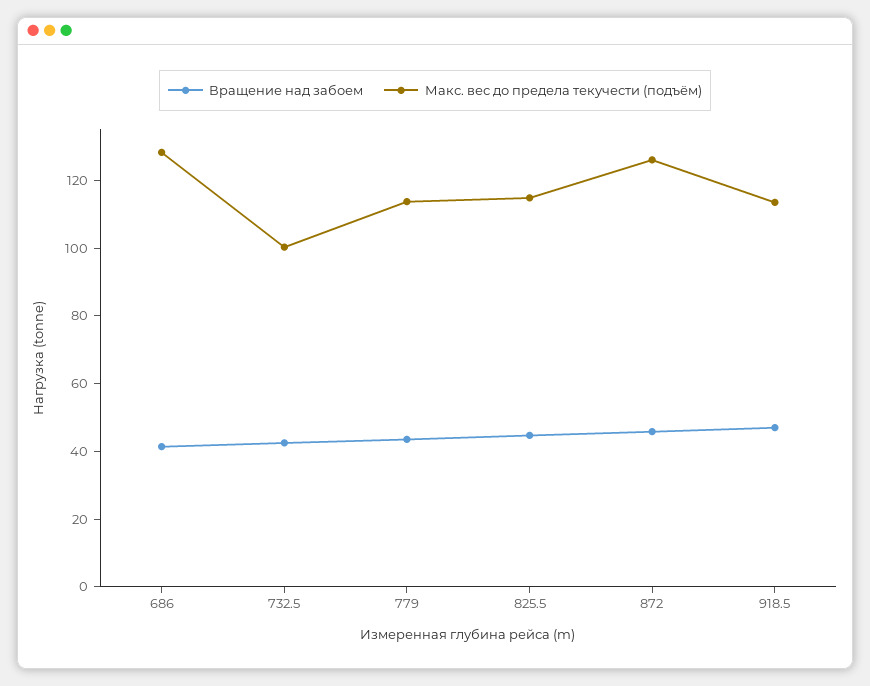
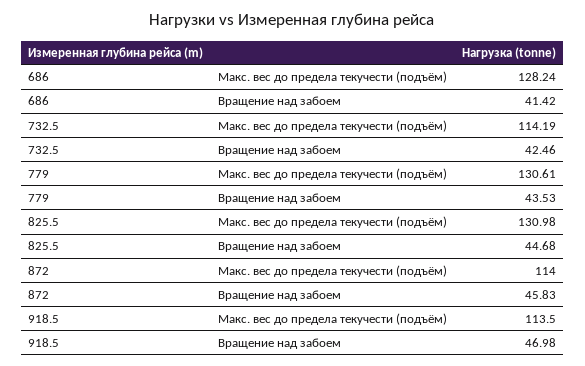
Макс. вес до предела текучести (подъём), 732.5: 100 -> 114.19
Макс. вес до предела текучести (подъём), 779: 115 -> 130.61
Макс. вес до предела текучести (подъём), 825.5: 115 -> 130.98
Макс. вес до предела текучести (подъём), 872: 125 -> 114

